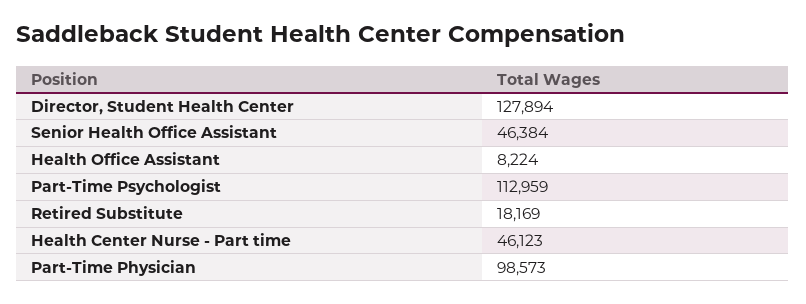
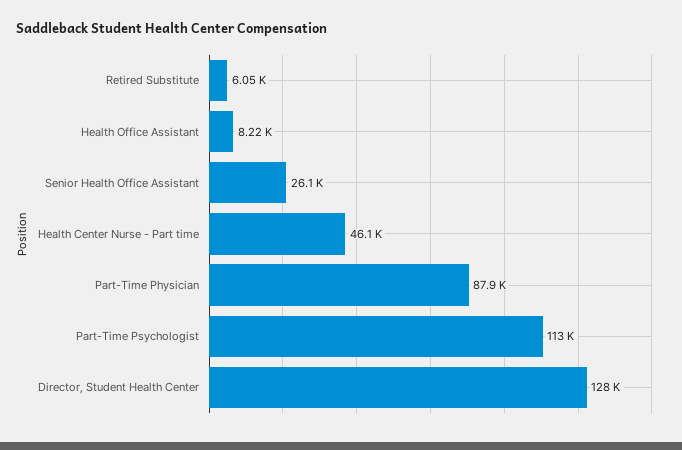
Senior Health Office Assistant: 46384 -> 26100
Retired Substitute: 18169 -> 6050
Part-Time Physician: 98573 -> 87900

